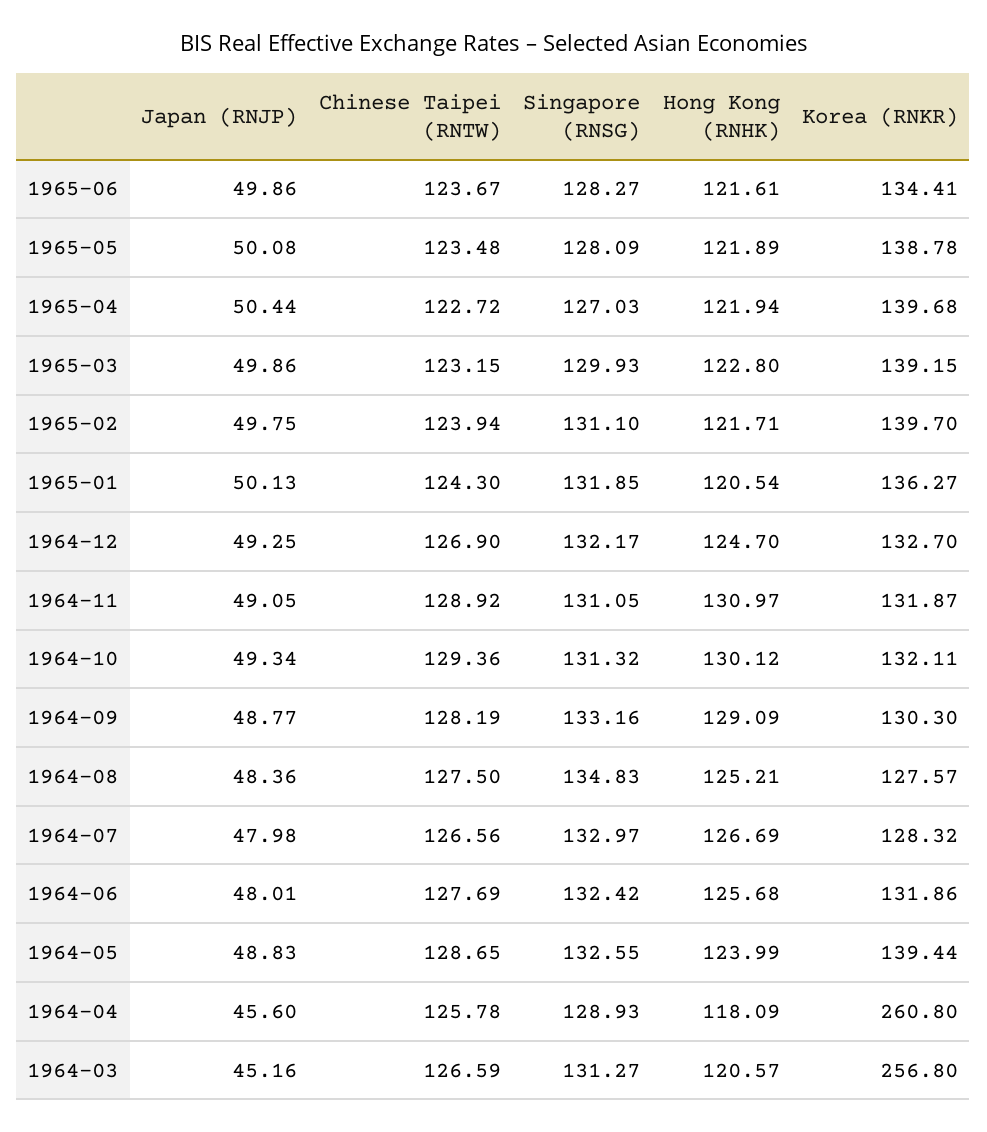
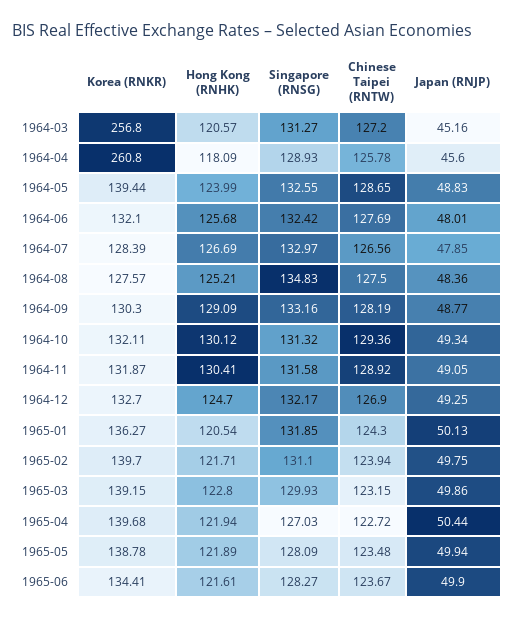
Japan (RNJP), 1965-06: 49.86 -> 49.9
Japan (RNJP), 1965-05: 50.08 -> 49.94
Singapore (RNSG), 1964-11: 131.05 -> 131.58
Hong Kong (RNHK), 1964-11: 130.97 -> 130.41
Japan (RNJP), 1964-07: 47.98 -> 47.85
Korea (RNKR), 1964-07: 128.32 -> 128.39
Korea (RNKR), 1964-06: 131.86 -> 132.1
Chinese Taipei (RNTW), 1964-03: 126.59 -> 127.2

